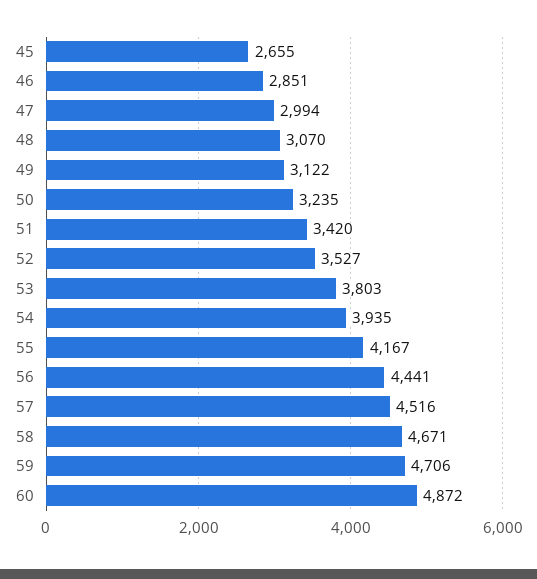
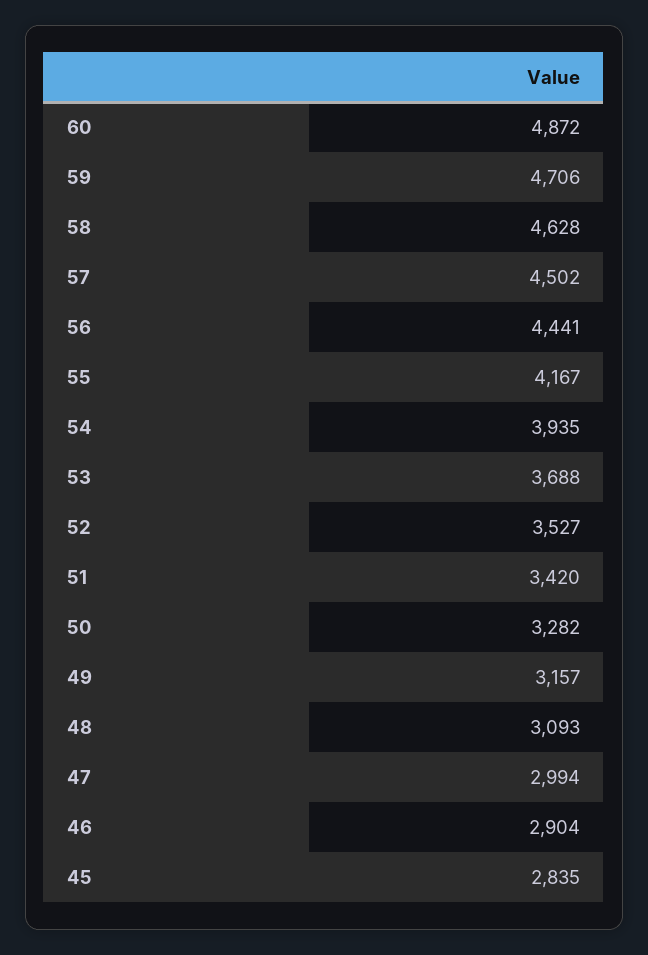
45: 2655 -> 2835
46: 2851 -> 2904
48: 3070 -> 3093
49: 3122 -> 3157
50: 3235 -> 3282
53: 3803 -> 3688
57: 4516 -> 4502
58: 4671 -> 4628

